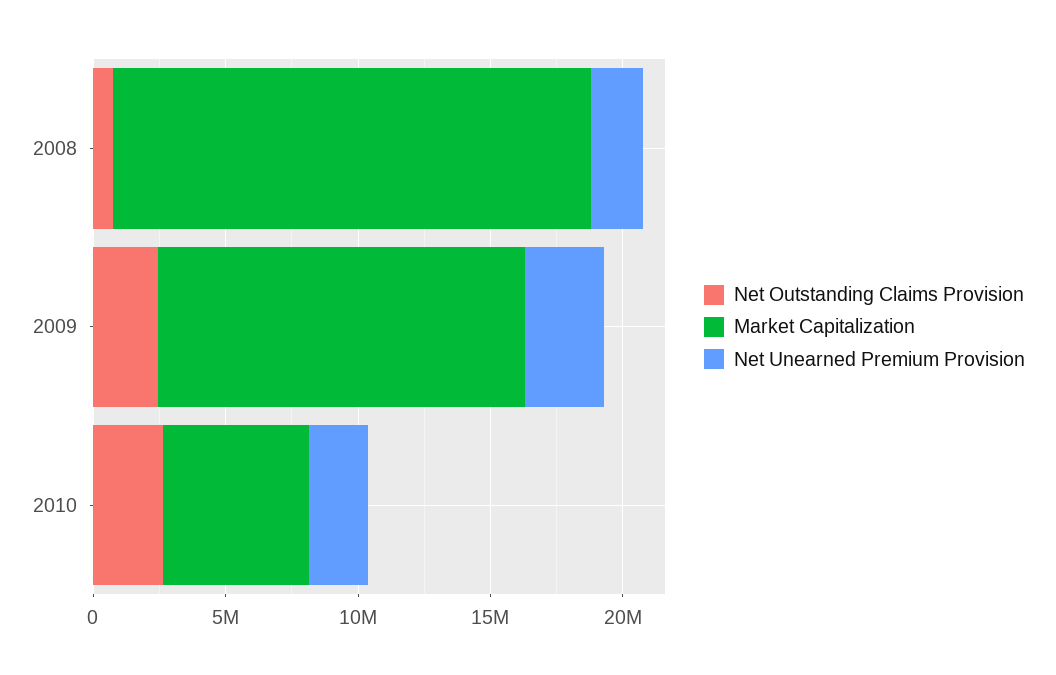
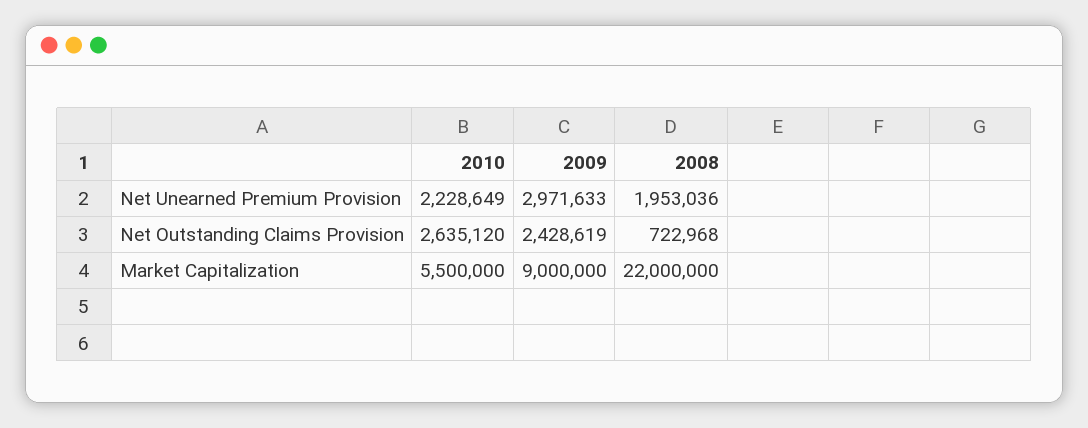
Market Capitalization, 2008: 18000000 -> 22000000
Market Capitalization, 2009: 14000000 -> 9000000

